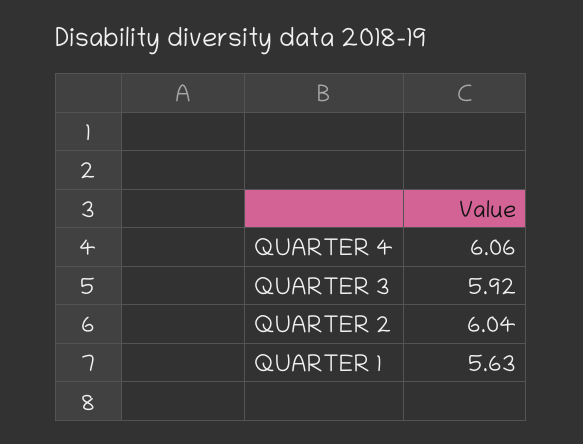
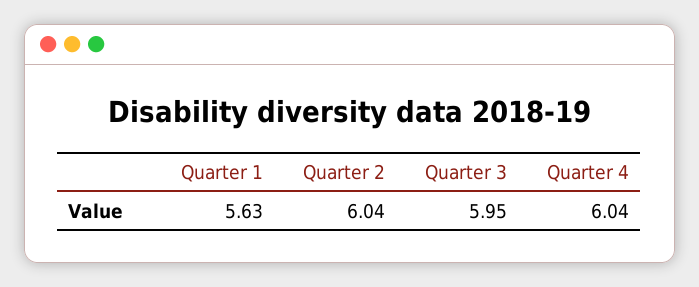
QUARTER 4: 6.06 -> 6.04
QUARTER 3: 5.92 -> 5.95

